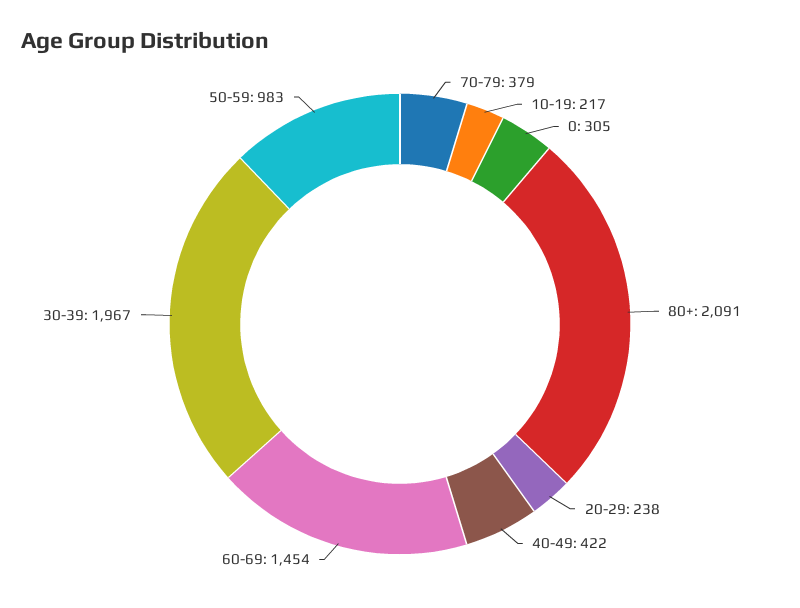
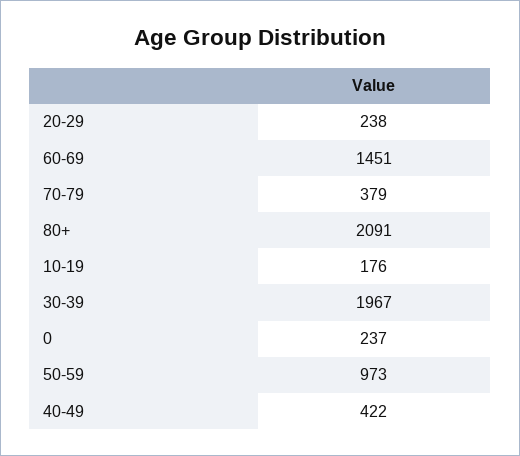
10-19: 217 -> 176
0: 305 -> 237
60-69: 1454 -> 1451
50-59: 983 -> 973

